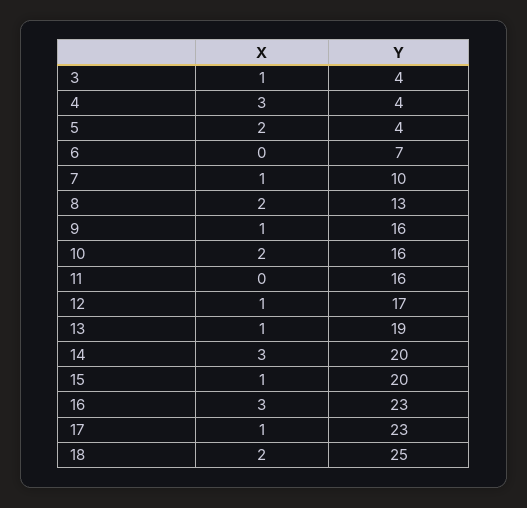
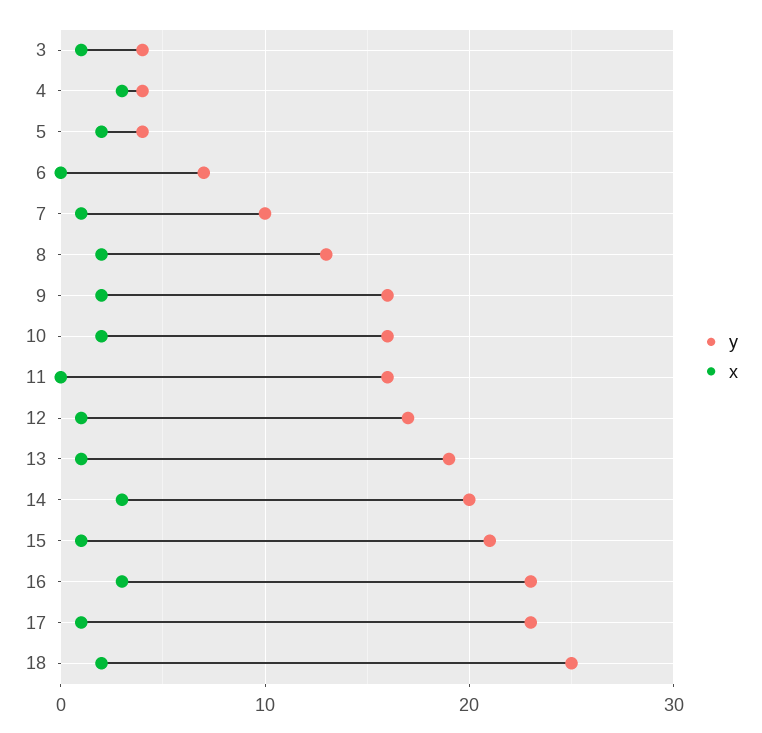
X, 9: 1 -> 2
Y, 15: 20 -> 21

